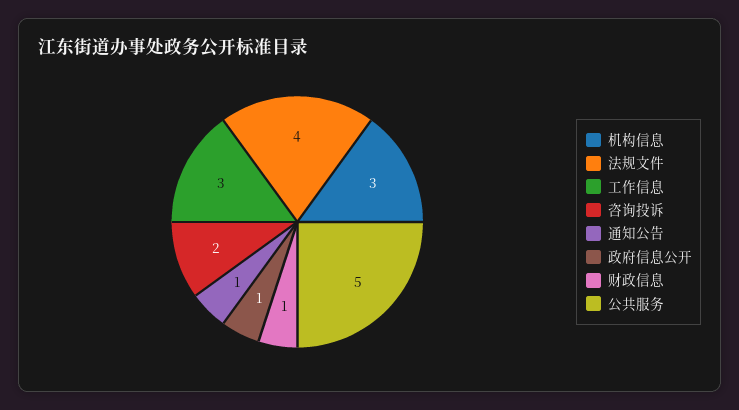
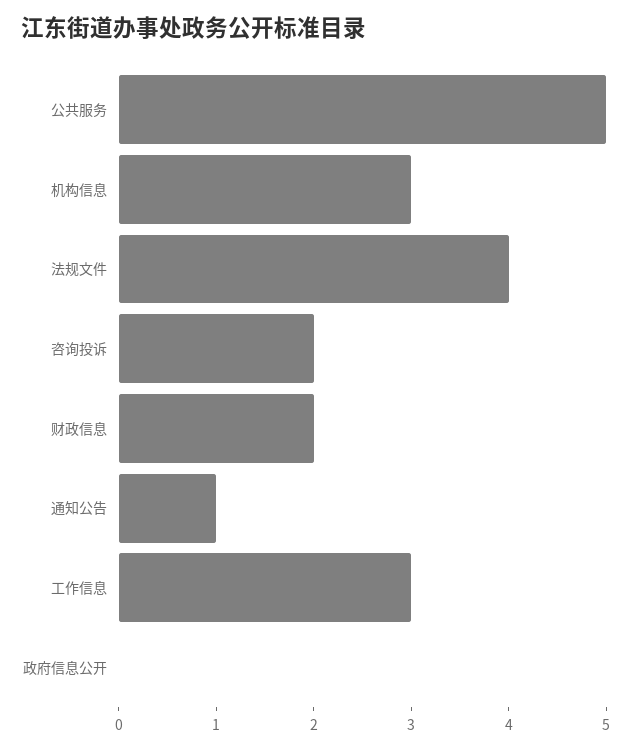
政府信息公开: 1 -> 0
财政信息: 1 -> 2

